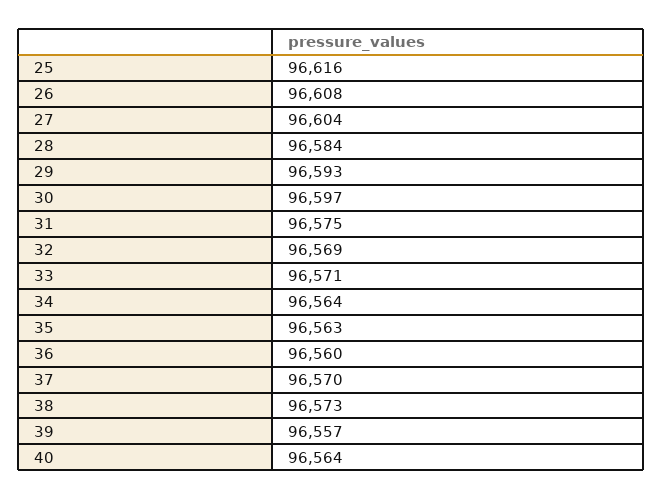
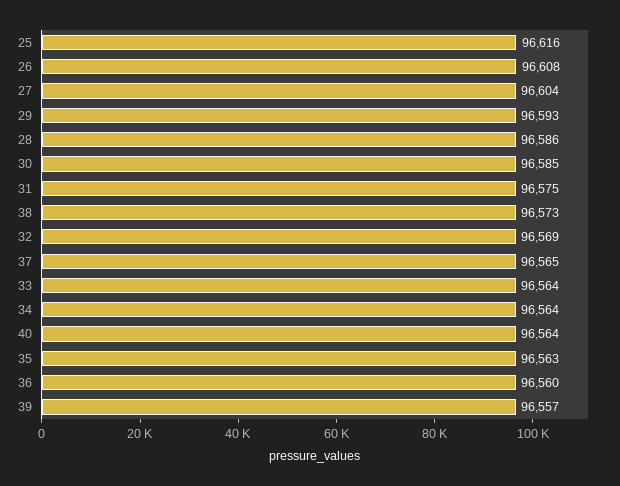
28: 96584 -> 96586
30: 96597 -> 96585
33: 96571 -> 96564
37: 96570 -> 96565

